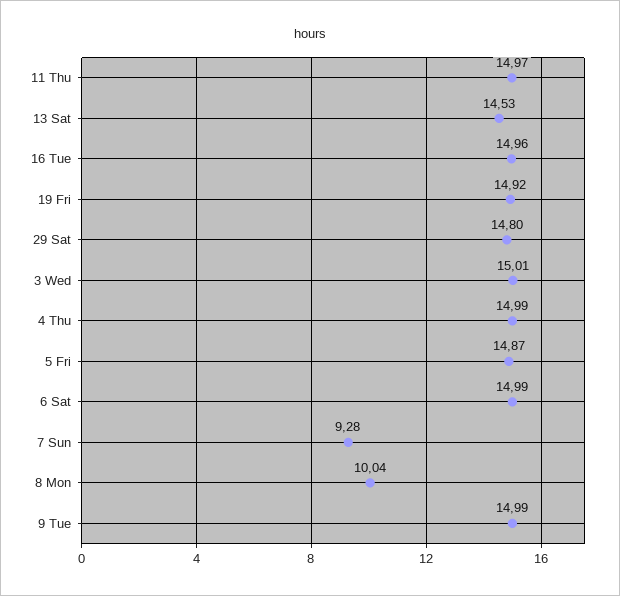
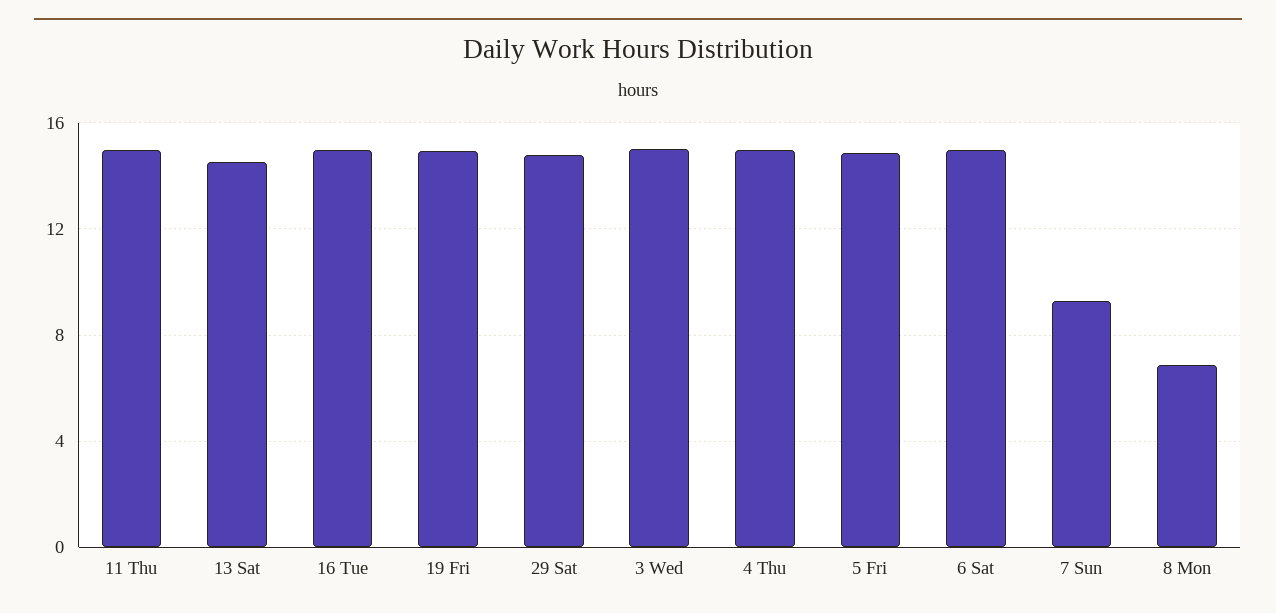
8 Mon: 10.04 -> 7
9 Tue: 14.99 -> none

